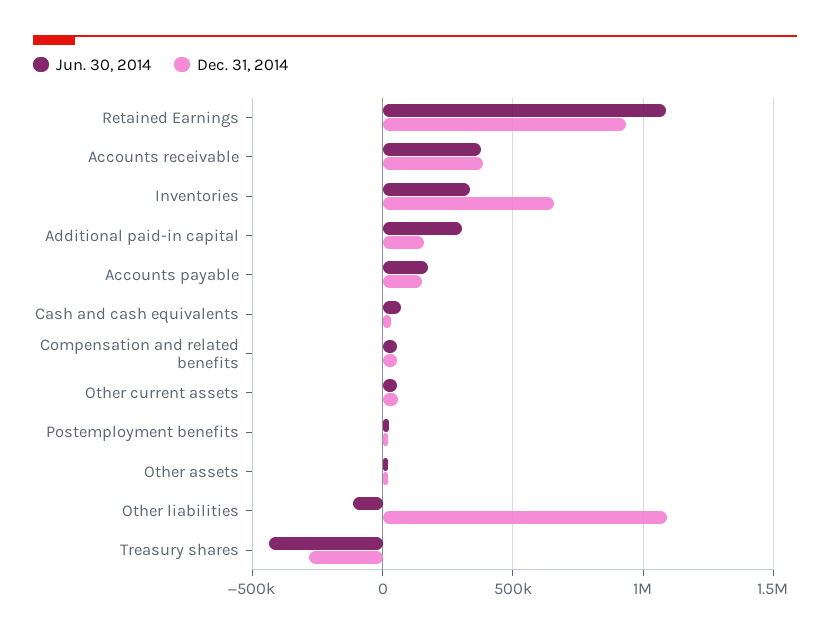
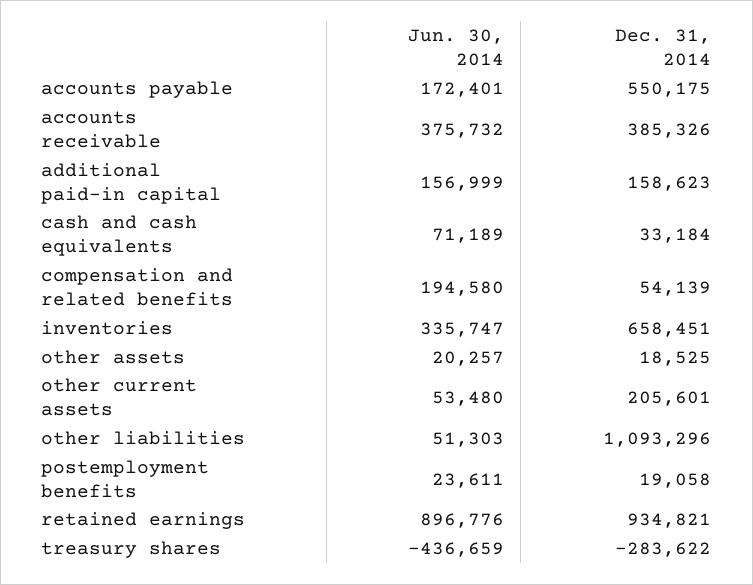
Jun. 30, 2014, Retained Earnings: 1100000 -> 896776
Jun. 30, 2014, Additional paid-in capital: 300000 -> 156999
Dec. 31, 2014, Accounts payable: 150000 -> 550175
Jun. 30, 2014, Compensation and related benefits: 50000 -> 194580
Dec. 31, 2014, Other current assets: 50000 -> 205601
Jun. 30, 2014, Other liabilities: -100000 -> 51303

